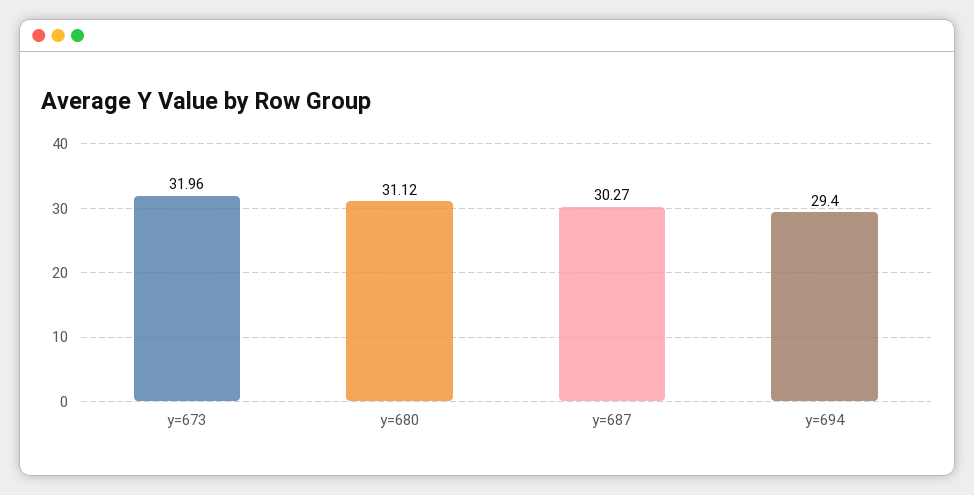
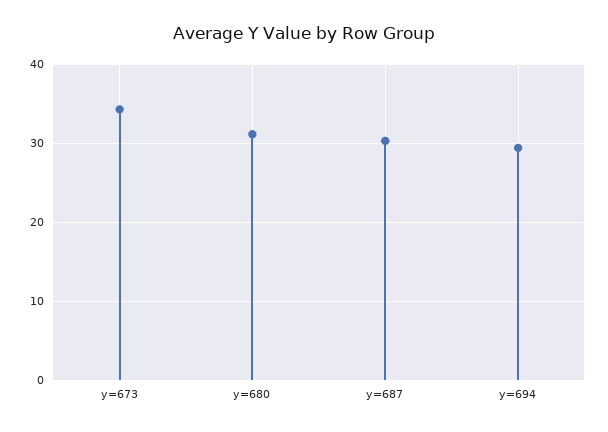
y=673: 31.96 -> 34

